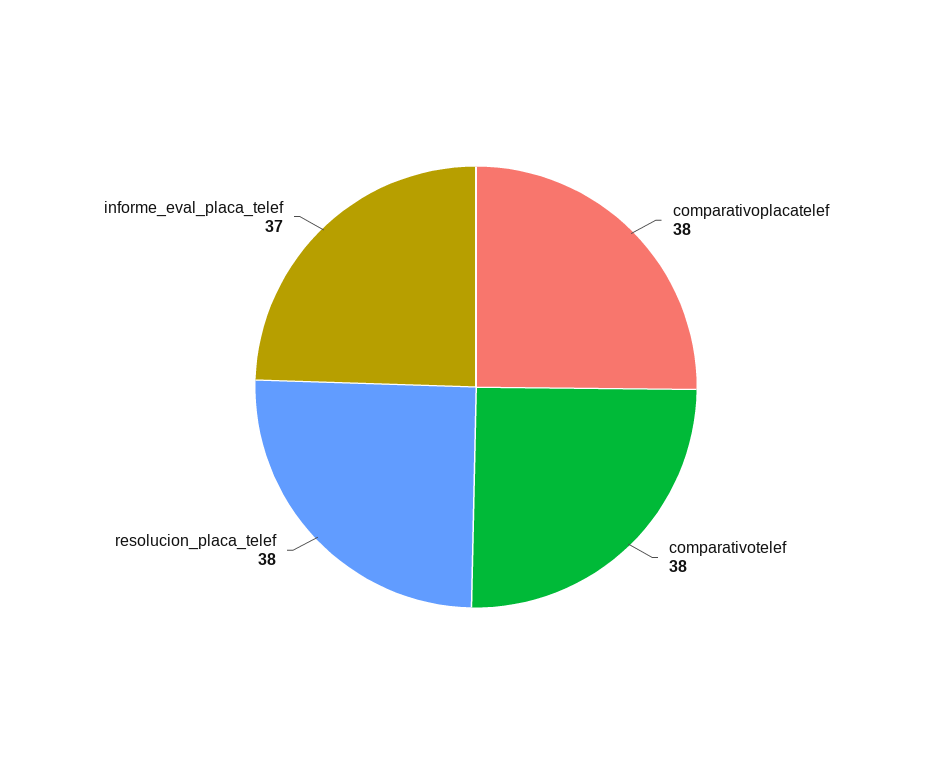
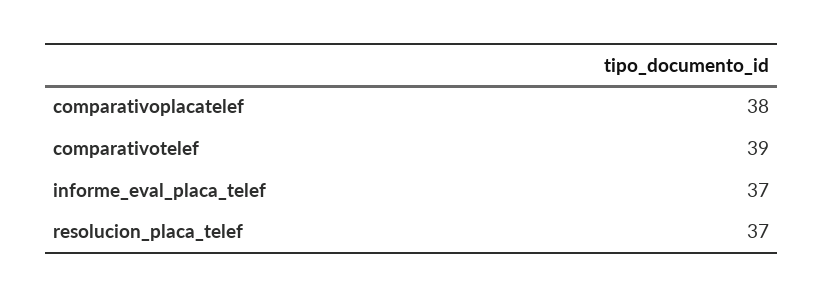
comparativotelef: 38 -> 39
resolucion_placa_telef: 38 -> 37

